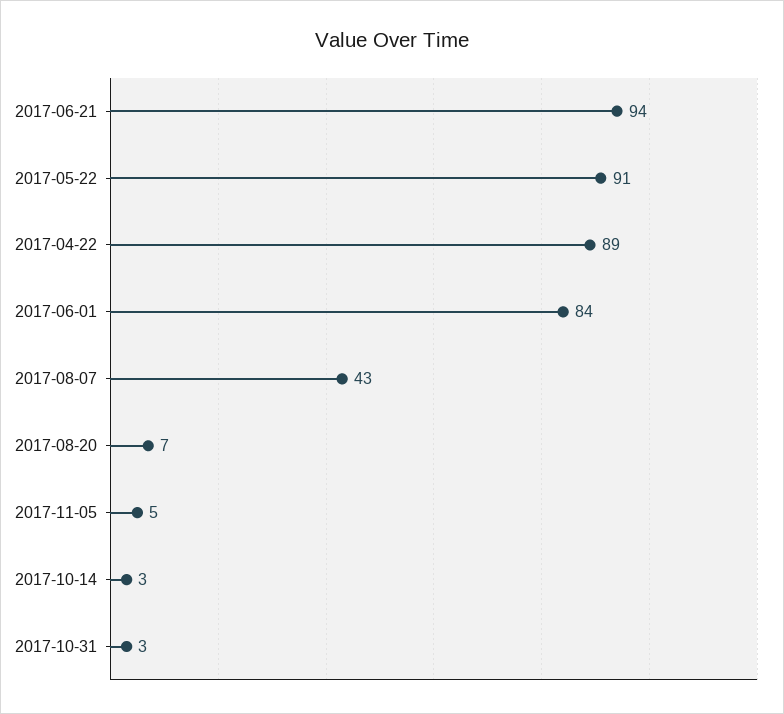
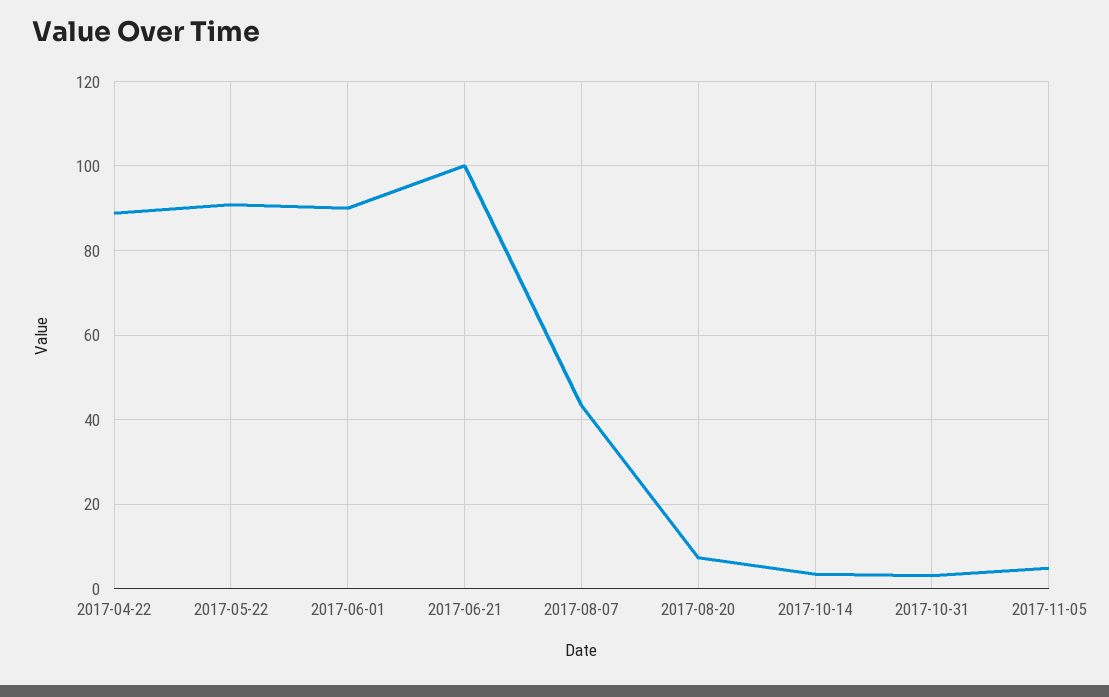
2017-06-21: 94 -> 100
2017-06-01: 84 -> 90

